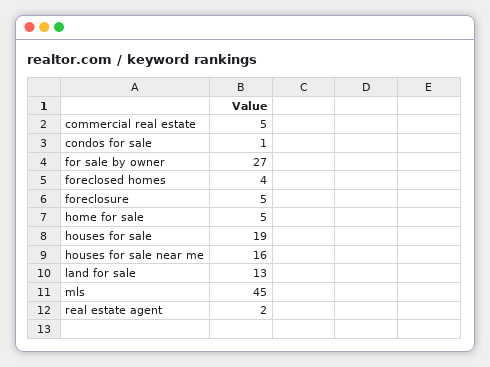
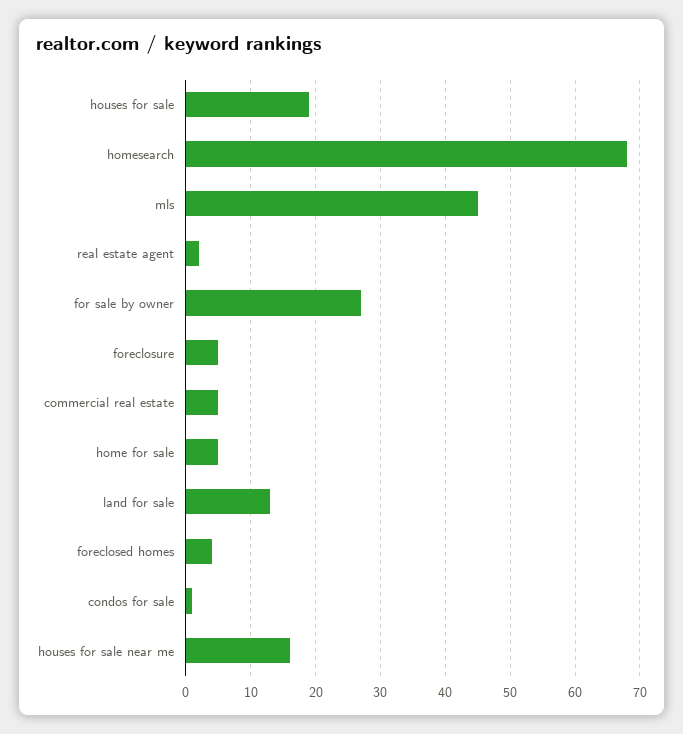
homesearch: none -> 68

